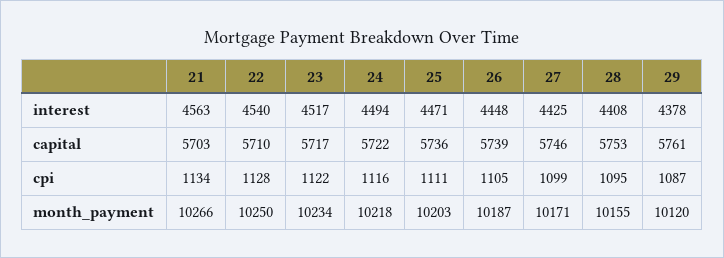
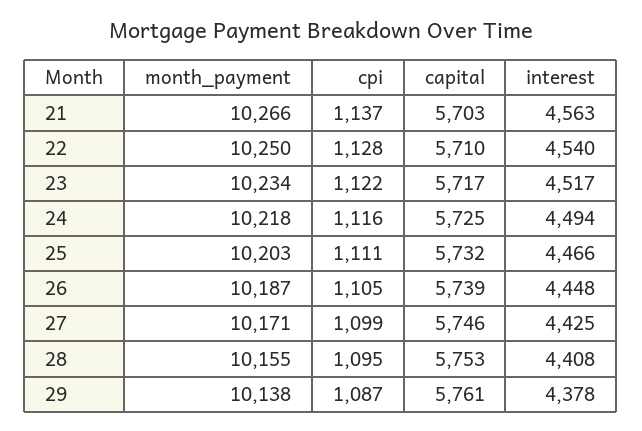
25, interest: 4471 -> 4466
24, capital: 5722 -> 5725
25, capital: 5736 -> 5732
21, cpi: 1134 -> 1137
29, month_payment: 10120 -> 10138

